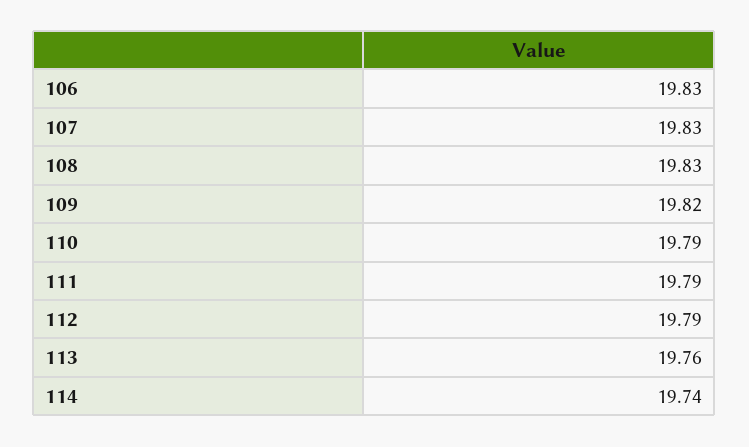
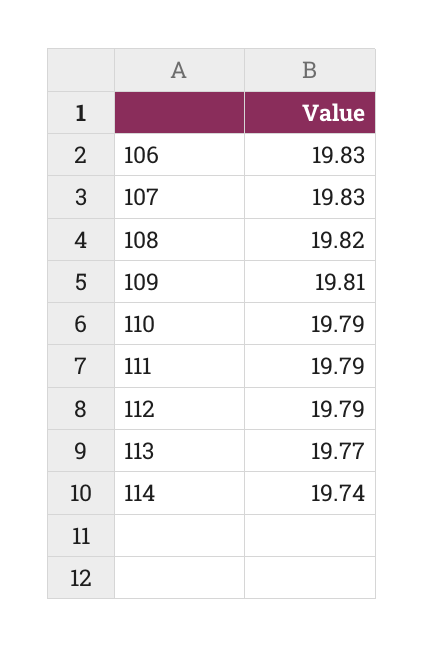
108: 19.83 -> 19.82
109: 19.82 -> 19.81
113: 19.76 -> 19.77

